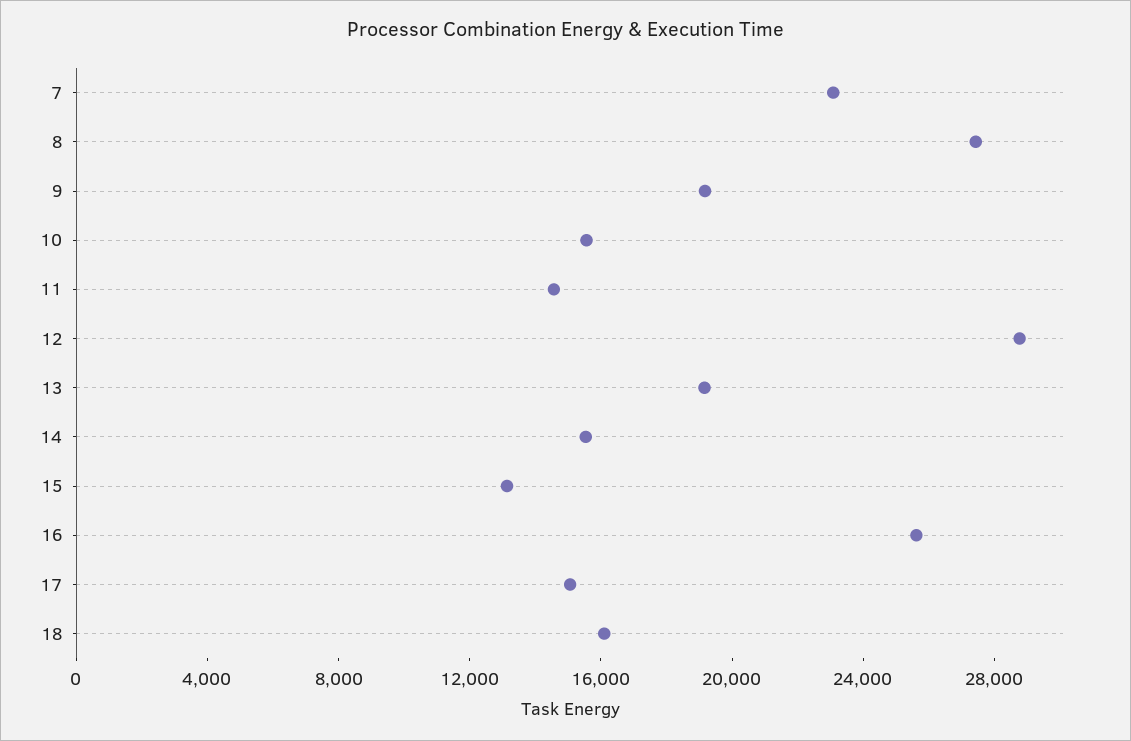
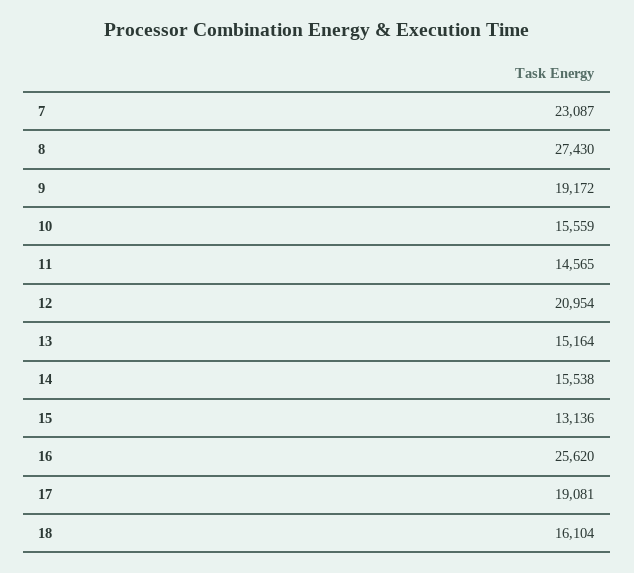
12: 29000 -> 20954
13: 19000 -> 15164
17: 15000 -> 19081

